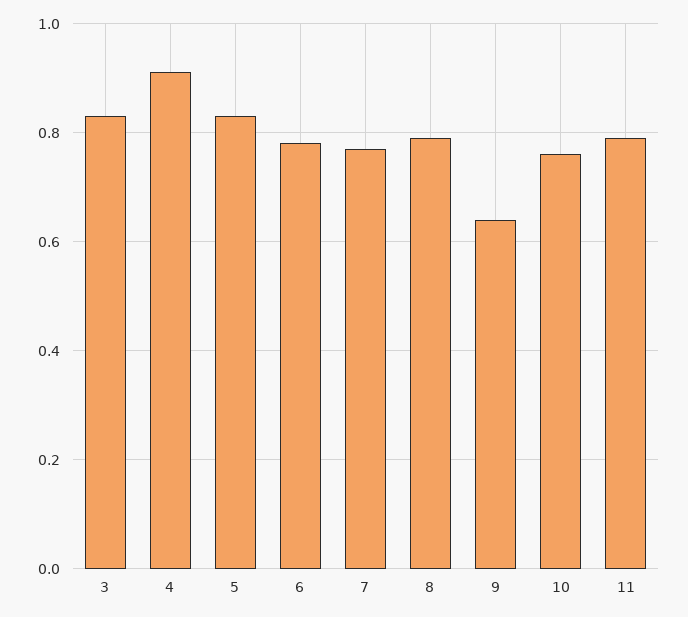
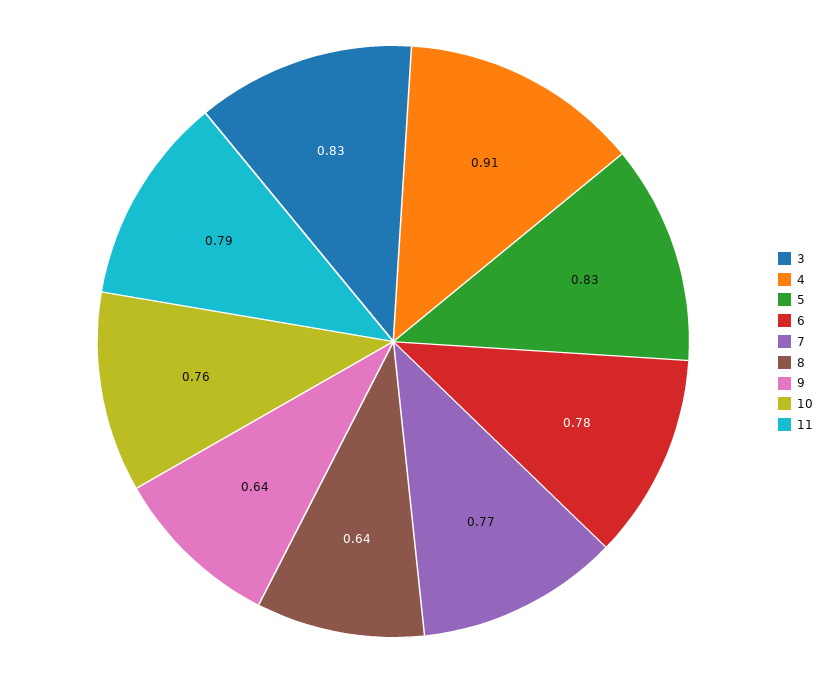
8: 0.8 -> 0.64

